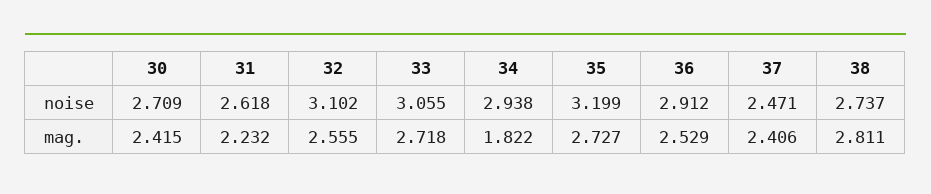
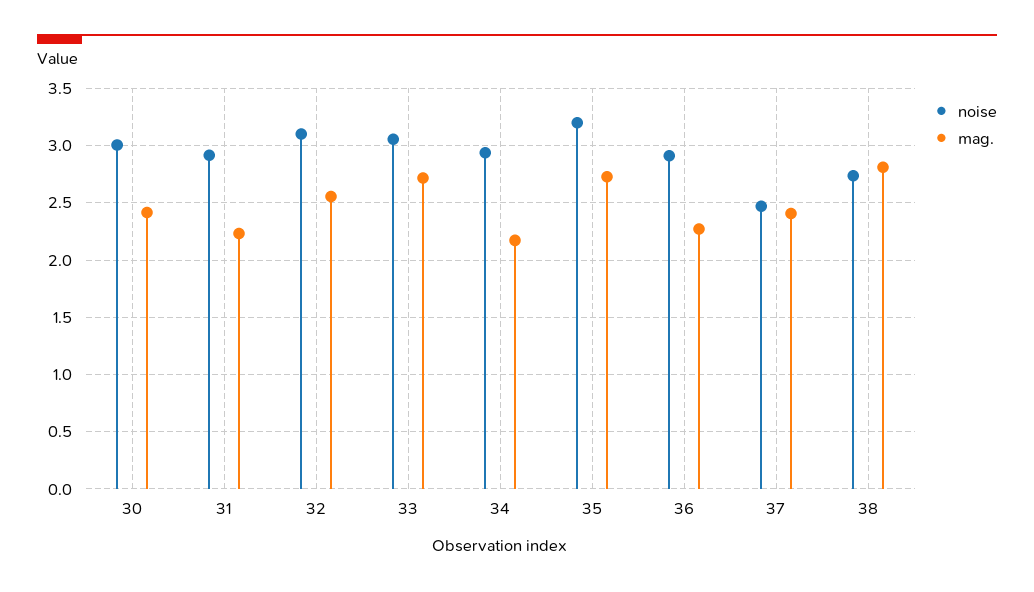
noise, 30: 2.709 -> 3
noise, 31: 2.618 -> 2.9
mag., 34: 1.822 -> 2.2
mag., 36: 2.529 -> 2.3

